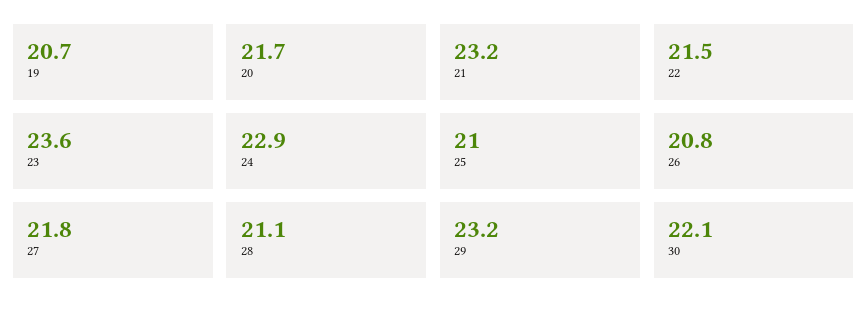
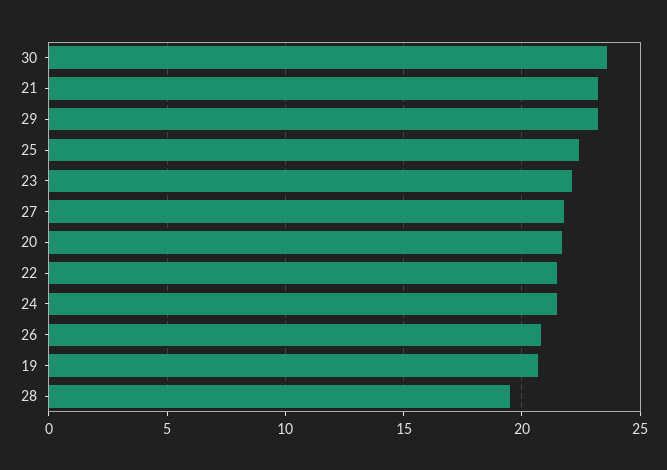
23: 23.6 -> 22
24: 22.9 -> 21.5
25: 21 -> 22.5
28: 21.1 -> 19.5
30: 22.1 -> 23.5

